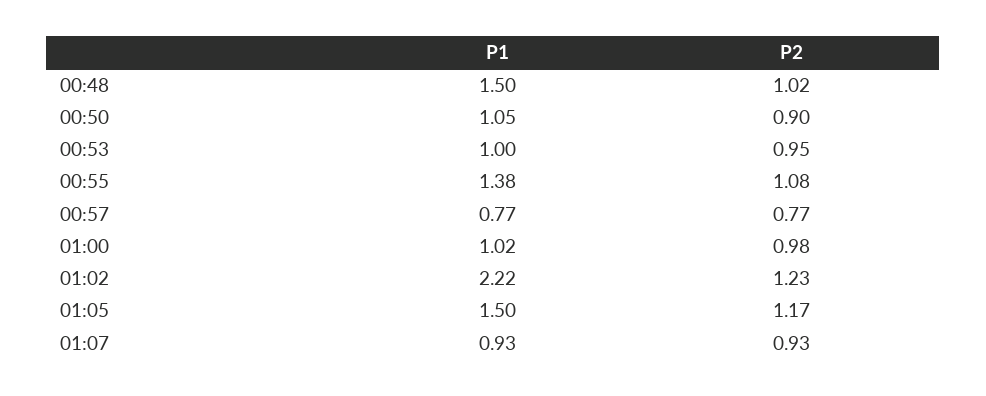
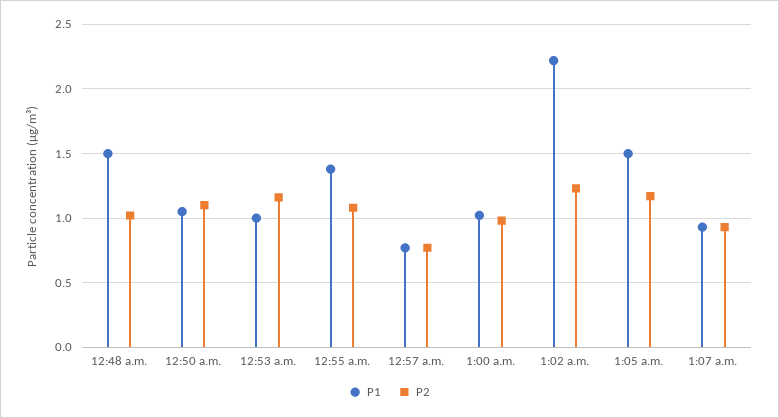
P2, 00:50: 0.9 -> 1.1
P2, 00:53: 0.95 -> 1.15

